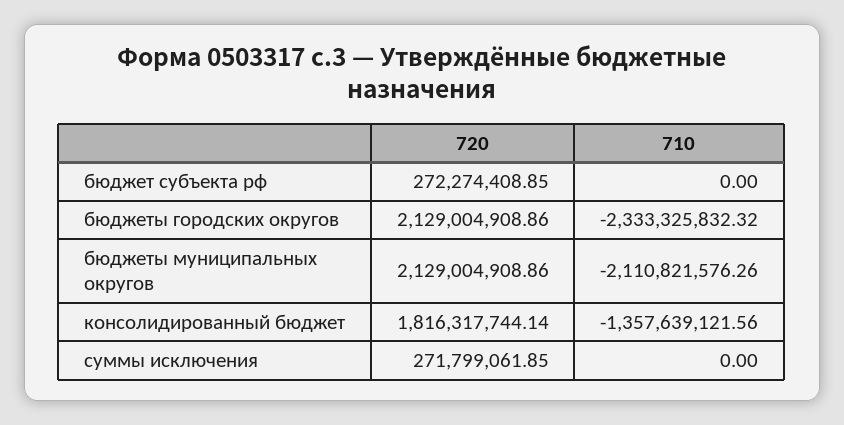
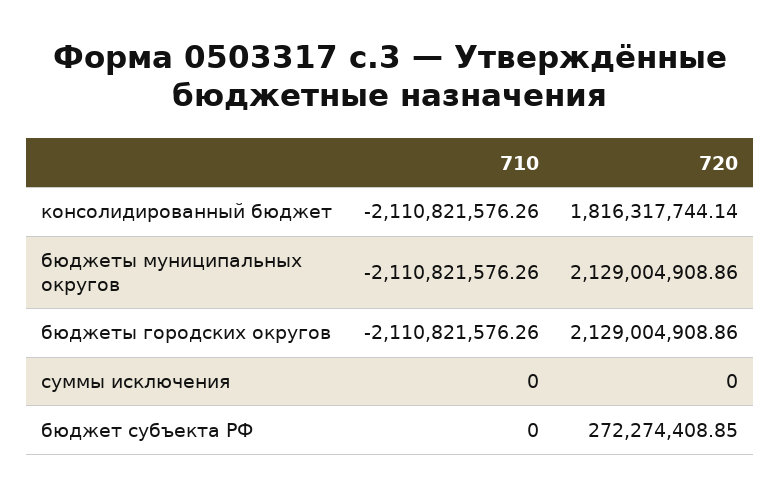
710, бюджеты городских округов: -2333325832.32 -> -2110821576.26
710, консолидированный бюджет: -1357639121.56 -> -2110821576.26
720, суммы исключения: 271799061.85 -> 0

